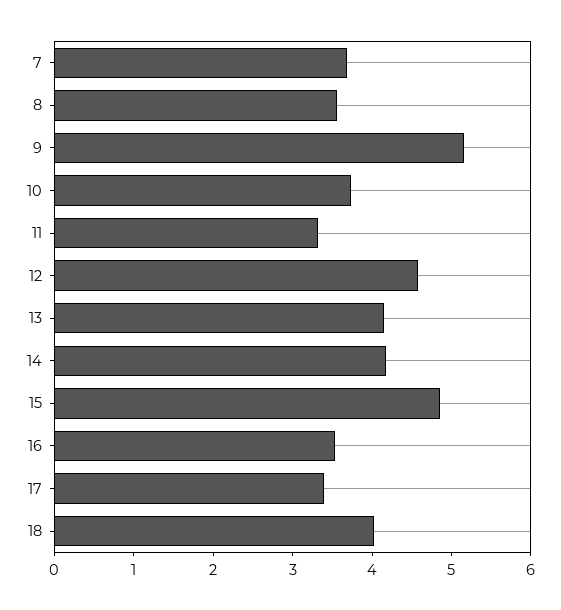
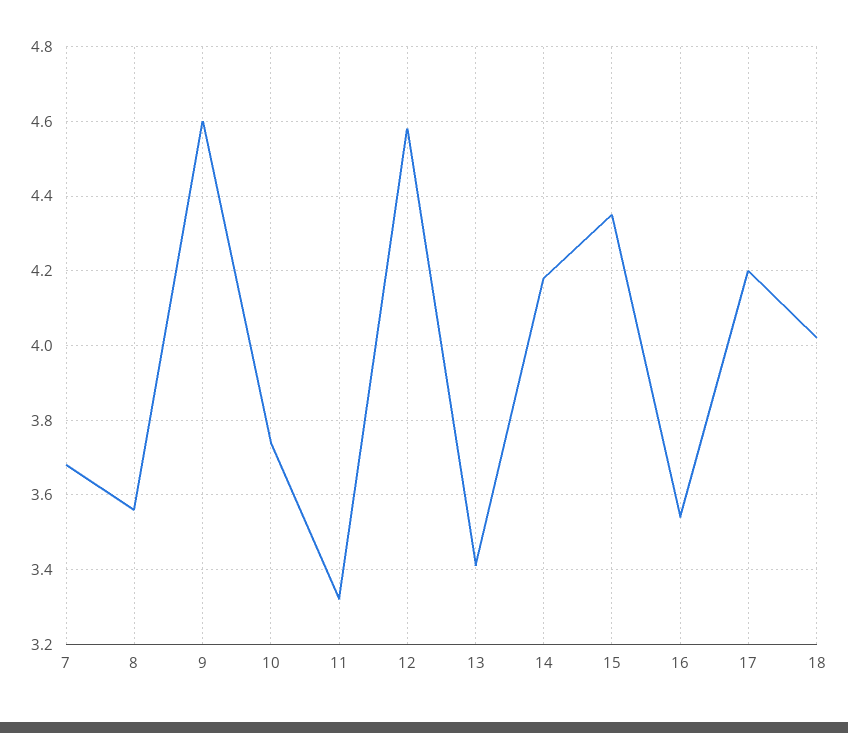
9: 5.2 -> 4.6
13: 4.2 -> 3.4
15: 4.8 -> 4.35
17: 3.4 -> 4.2

